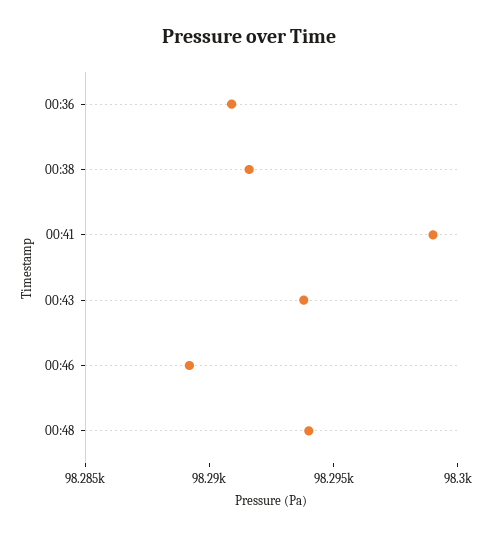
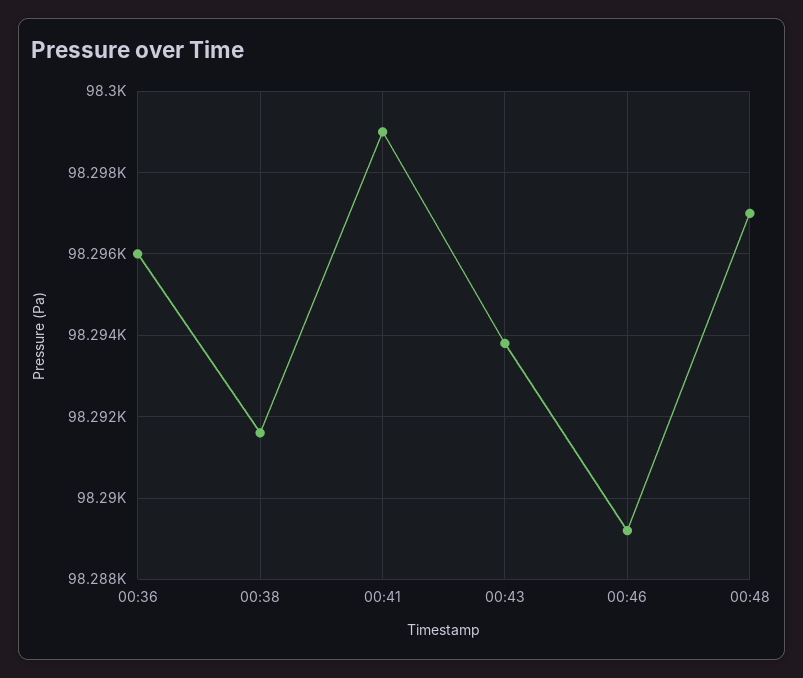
00:36: 98291 -> 98296
00:48: 98294 -> 98297

